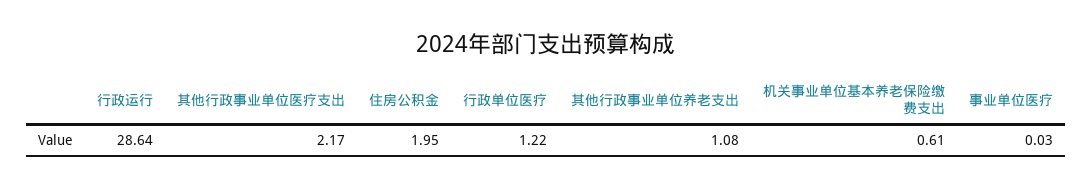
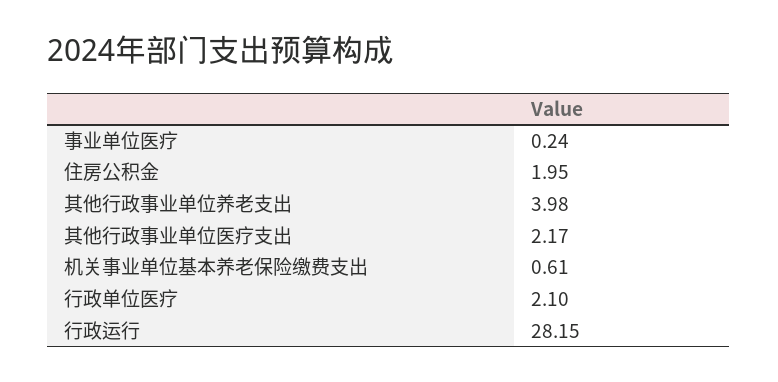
行政运行: 28.64 -> 28.15
行政单位医疗: 1.22 -> 2.1
其他行政事业单位养老支出: 1.08 -> 3.98
事业单位医疗: 0.03 -> 0.24

